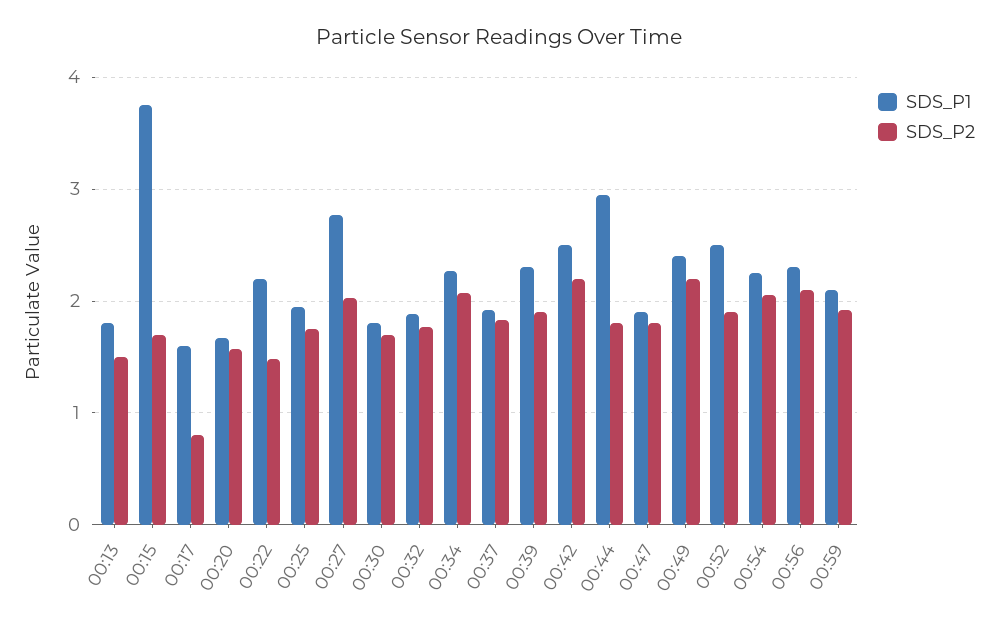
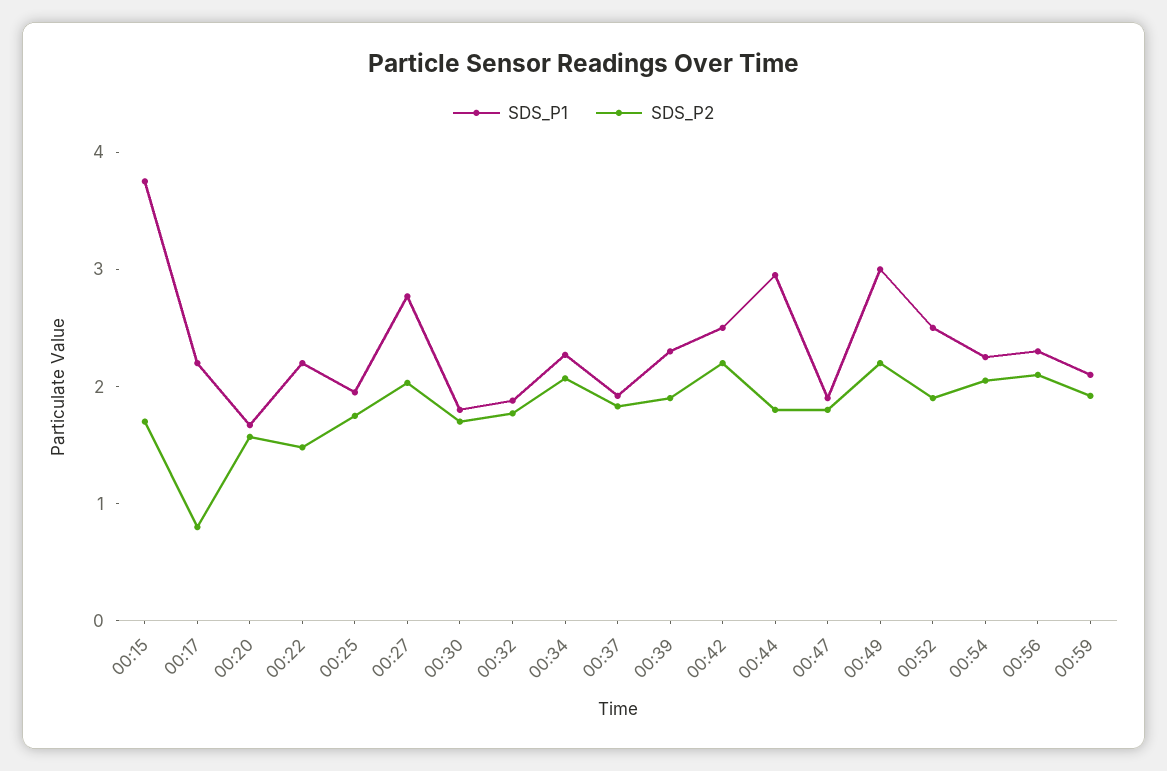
SDS_P1, 00:13: 1.8 -> none
SDS_P2, 00:13: 1.5 -> none
SDS_P1, 00:17: 1.6 -> 2.2
SDS_P1, 00:49: 2.4 -> 3

